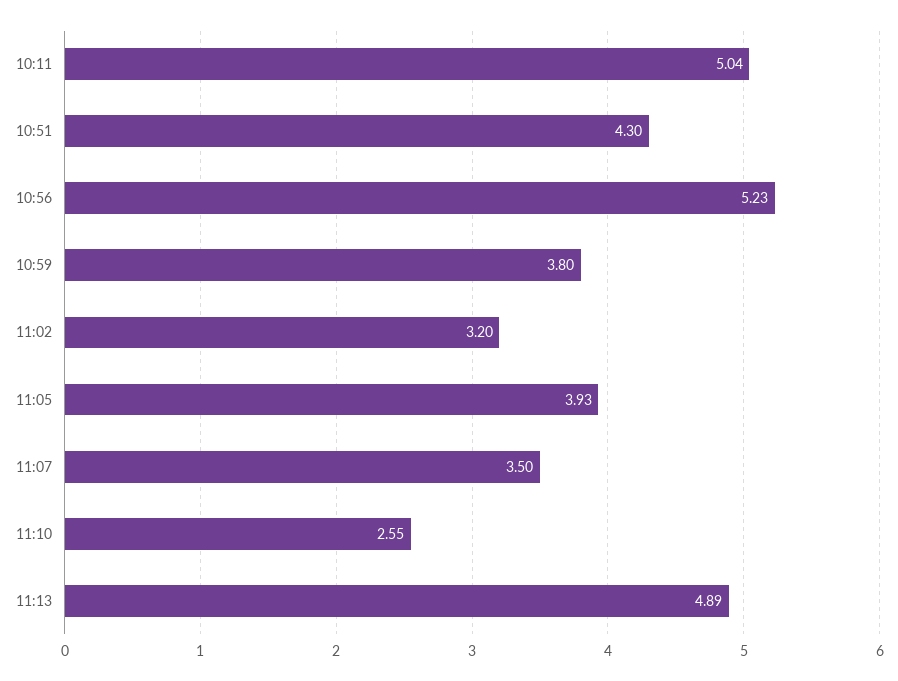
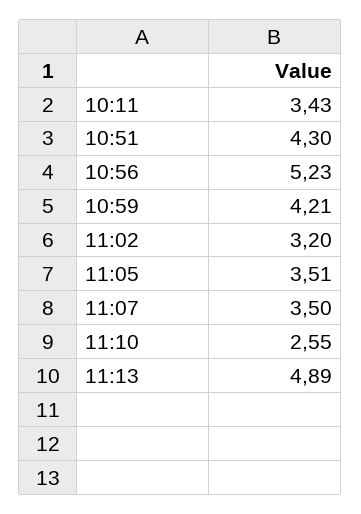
10:11: 5.04 -> 3.43
10:59: 3.8 -> 4.21
11:05: 3.93 -> 3.51

